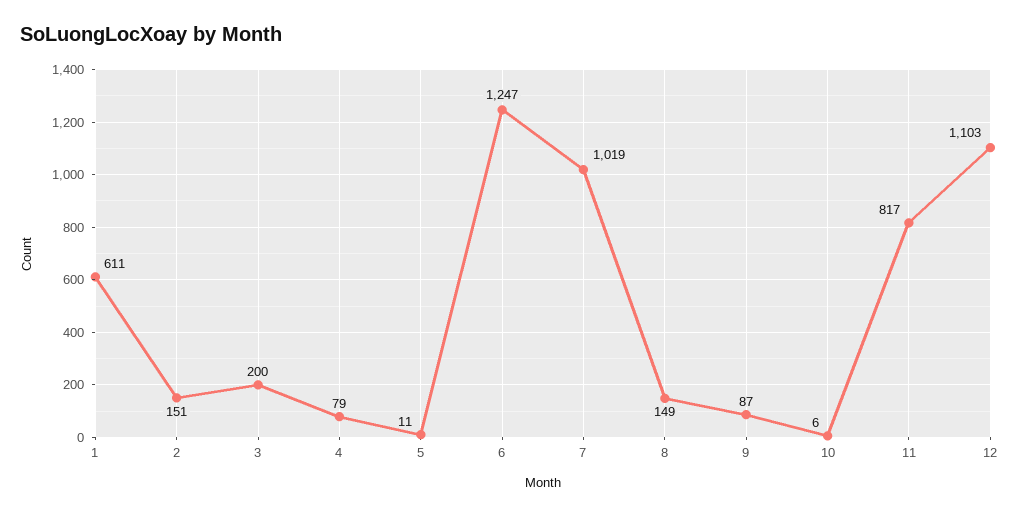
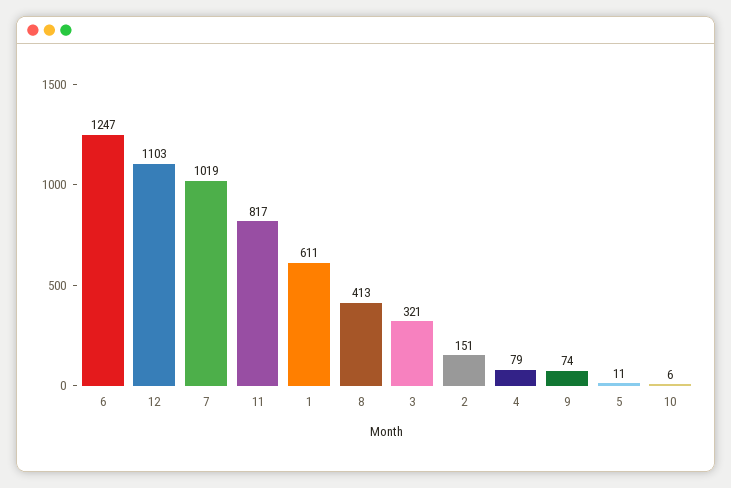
3: 200 -> 321
8: 149 -> 413
9: 87 -> 74

